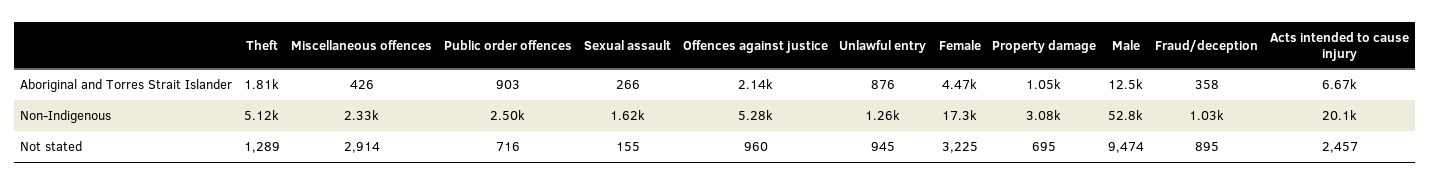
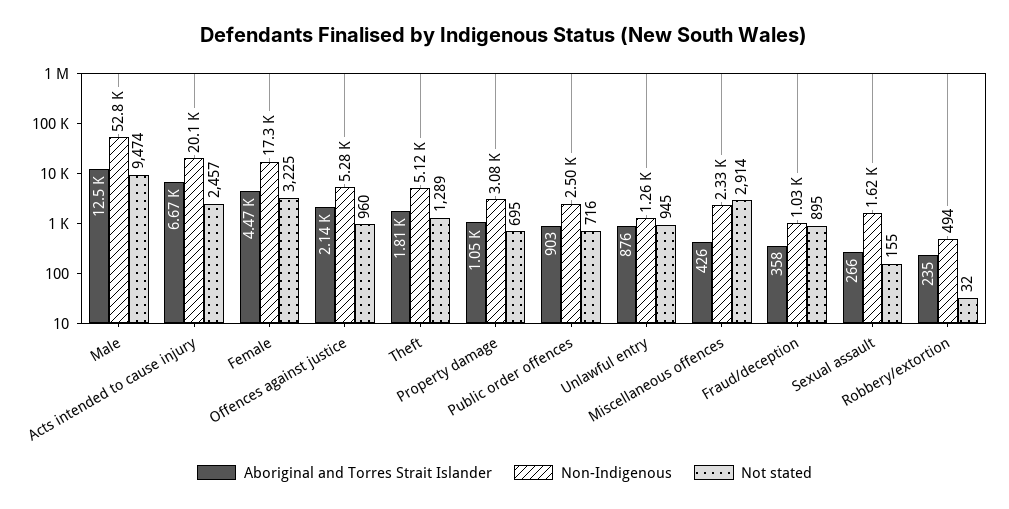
Aboriginal and Torres Strait Islander, Robbery/extortion: none -> 235
Non-Indigenous, Robbery/extortion: none -> 494
Not stated, Robbery/extortion: none -> 32

